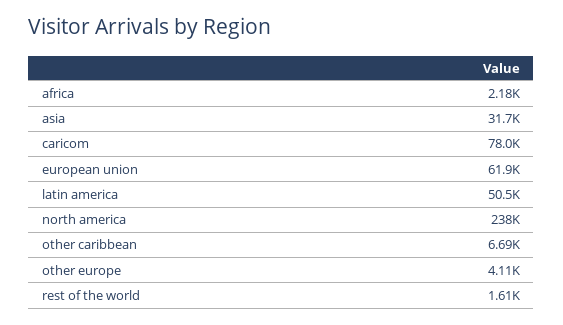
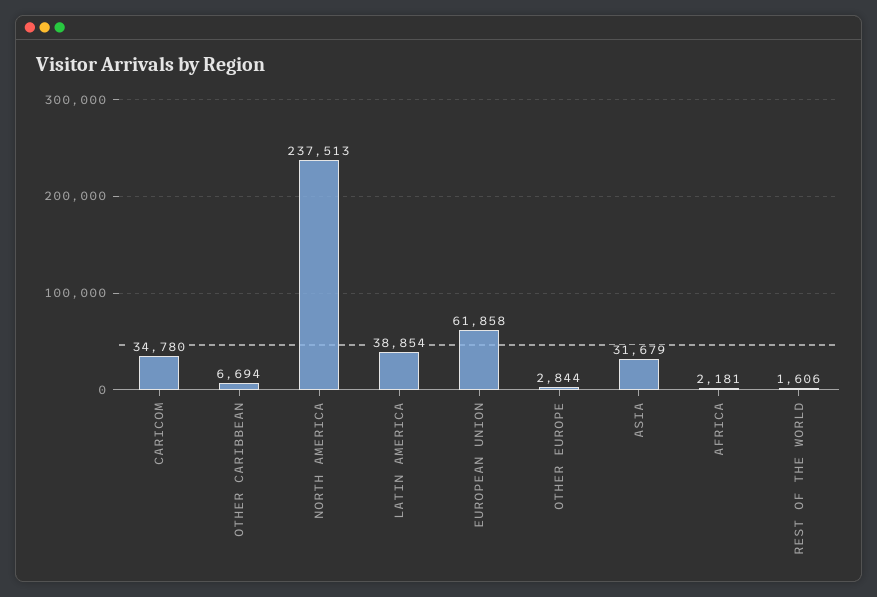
caricom: 78000 -> 34780
latin america: 50500 -> 38854
other europe: 4110 -> 2844

